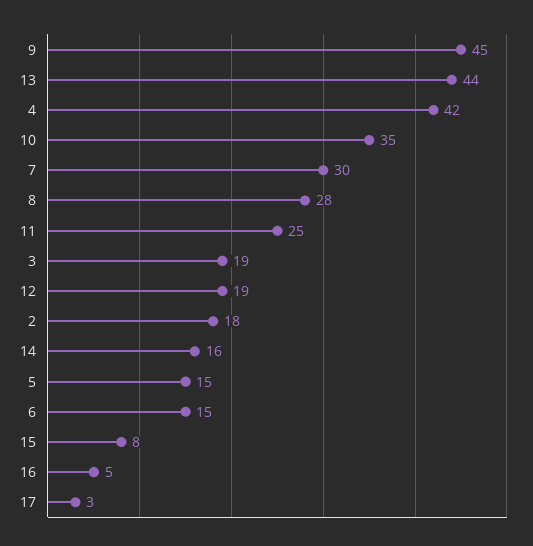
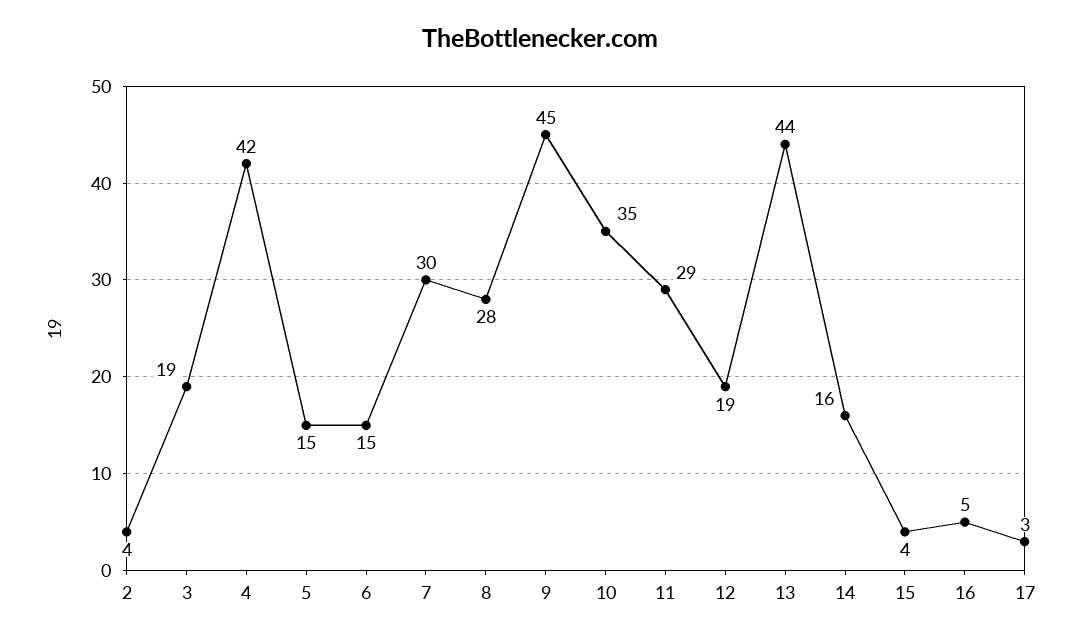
11: 25 -> 29
2: 18 -> 4
15: 8 -> 4

